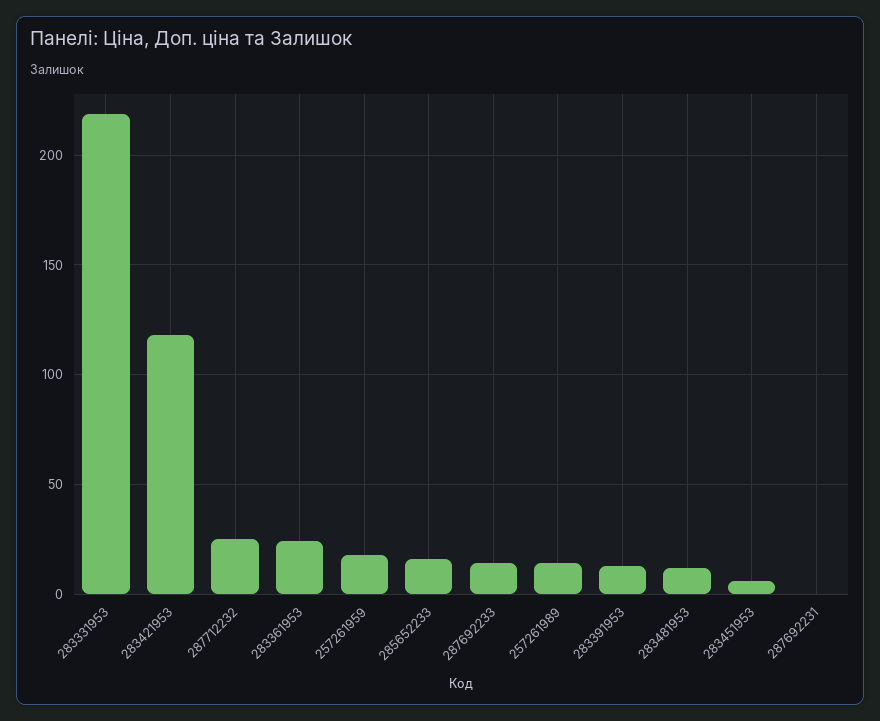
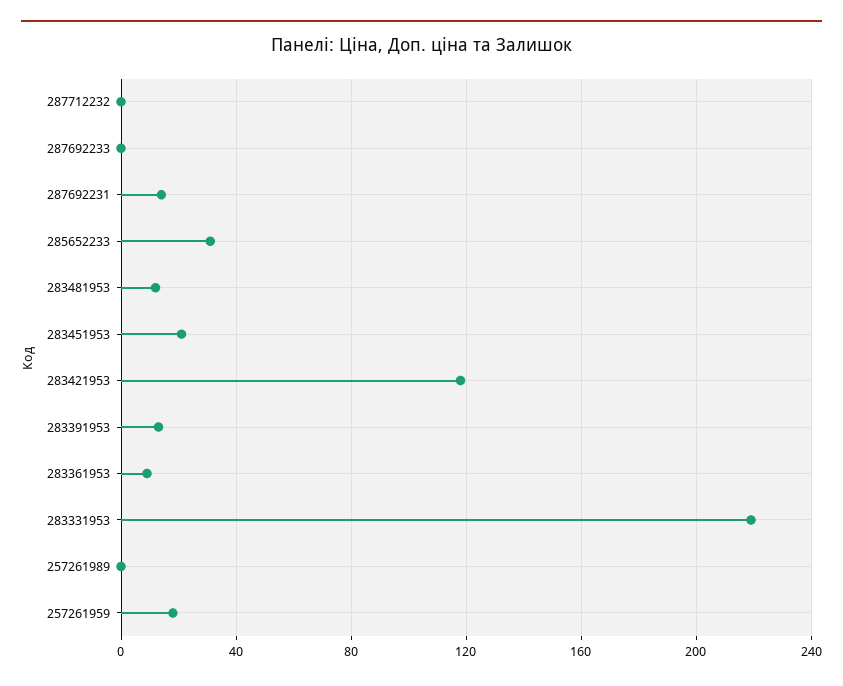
287712232: 25 -> 0
283361953: 25 -> 10
285652233: 15 -> 30
287692233: 15 -> 0
257261989: 15 -> 0
283451953: 5 -> 20
287692231: 0 -> 15

